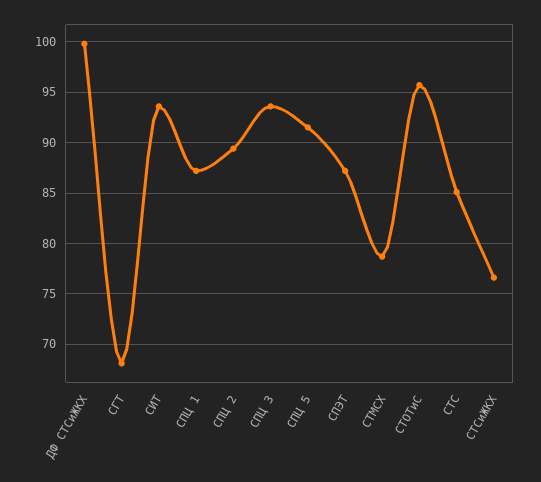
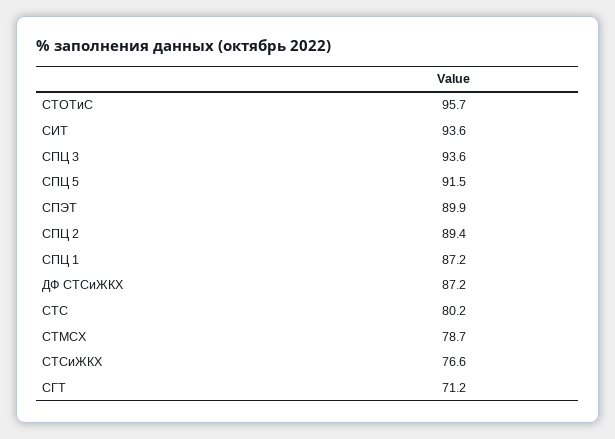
ДФ СТСиЖКХ: 100 -> 87.2
СГТ: 68 -> 71.2
СПЭТ: 87 -> 89.9
СТС: 85 -> 80.2

